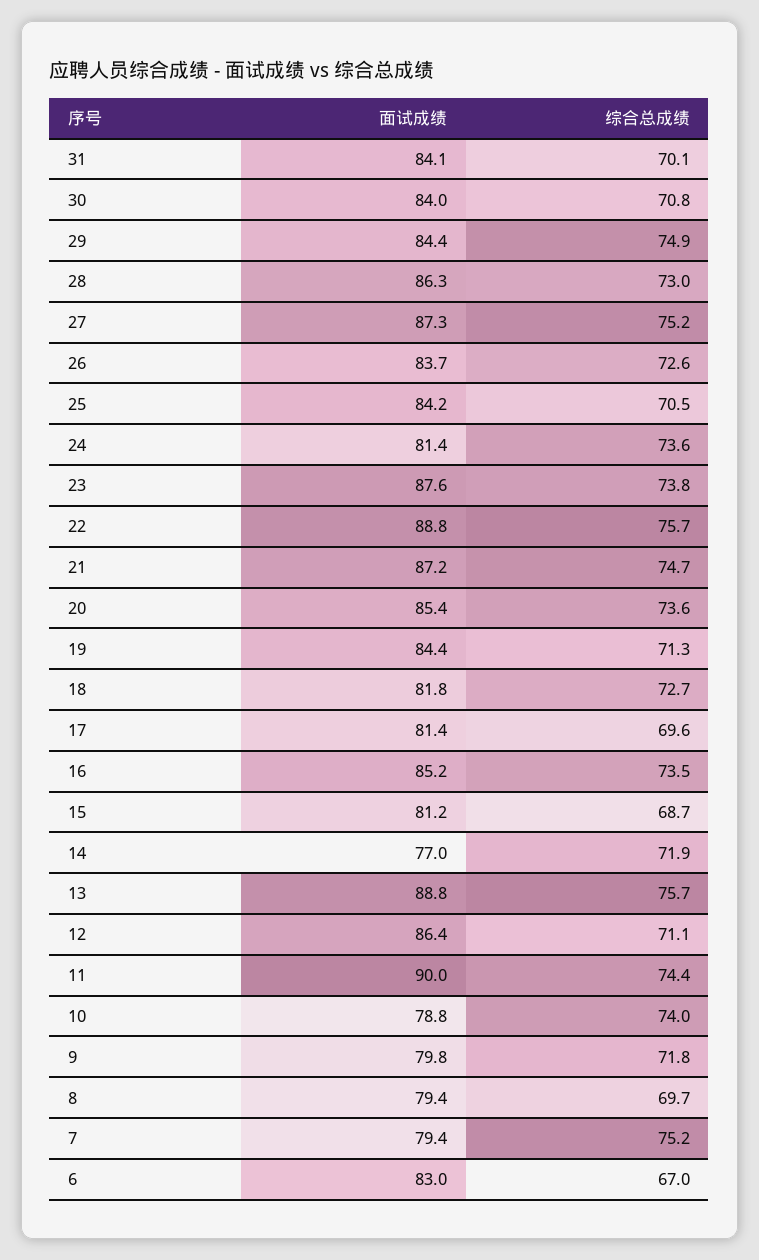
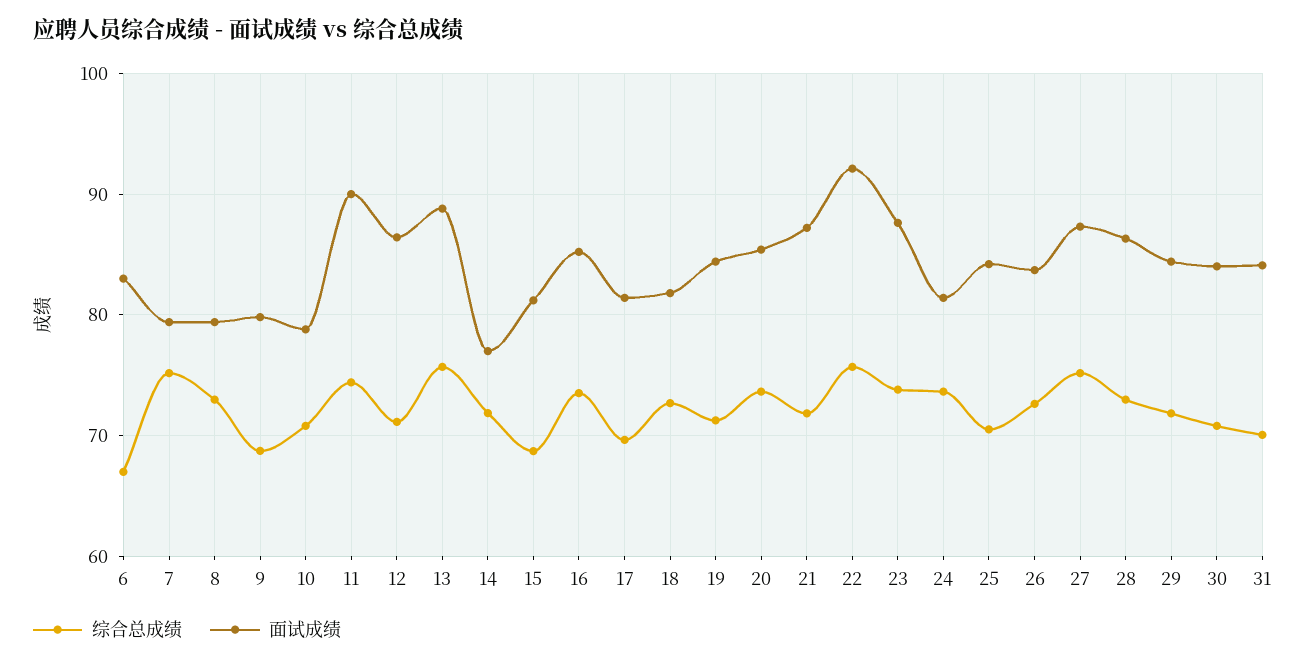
综合总成绩, 29: 74.9 -> 72
面试成绩, 22: 88.8 -> 92
综合总成绩, 21: 74.7 -> 72
综合总成绩, 10: 74 -> 71
综合总成绩, 9: 71.8 -> 69
综合总成绩, 8: 69.7 -> 73

